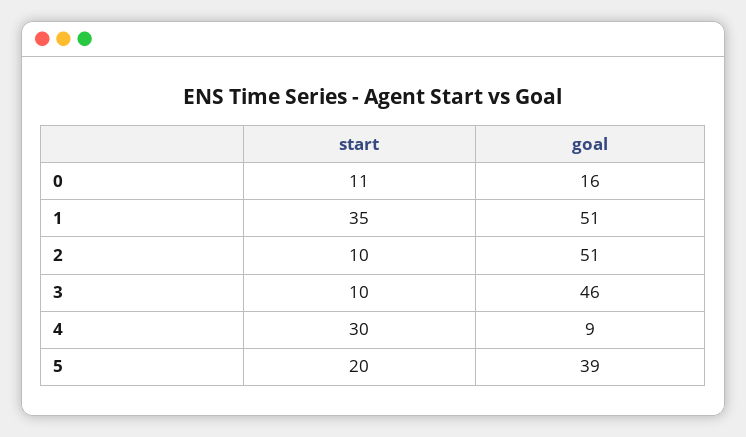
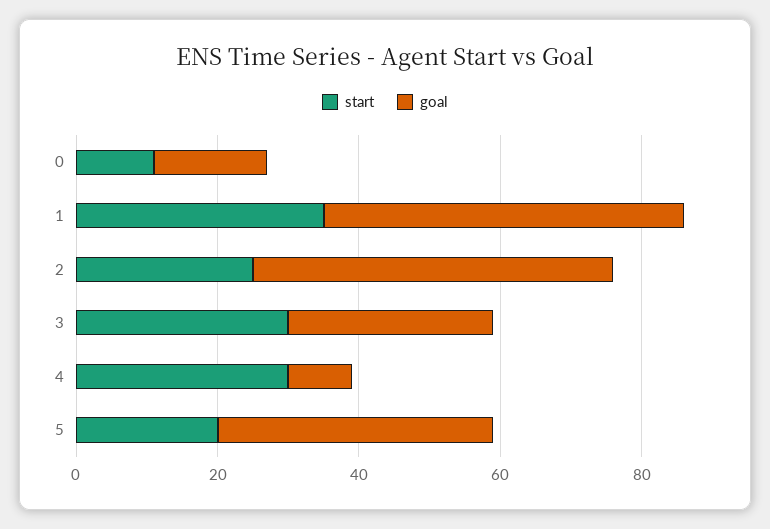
start, 2: 10 -> 25
start, 3: 10 -> 30
goal, 3: 46 -> 30

